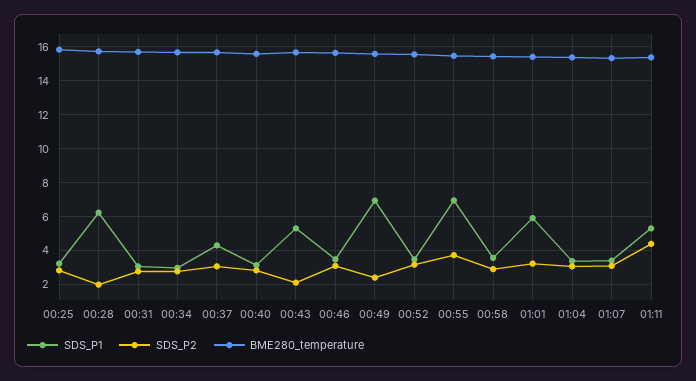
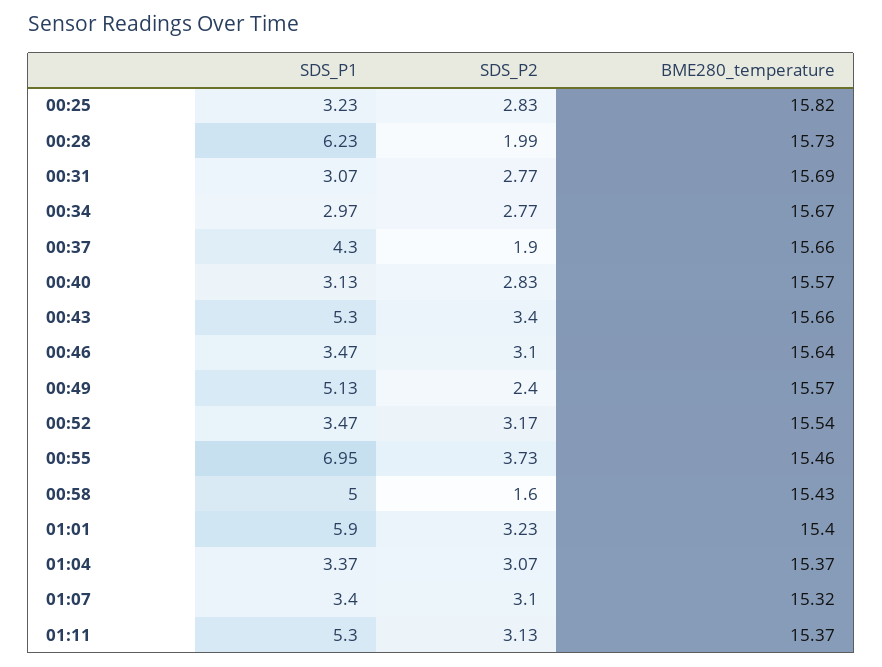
SDS_P2, 00:37: 3 -> 1.9
SDS_P2, 00:43: 2 -> 3.4
SDS_P1, 00:49: 7 -> 5.13
SDS_P1, 00:58: 3.5 -> 5
SDS_P2, 00:58: 3 -> 1.6
SDS_P2, 01:11: 4.5 -> 3.13

